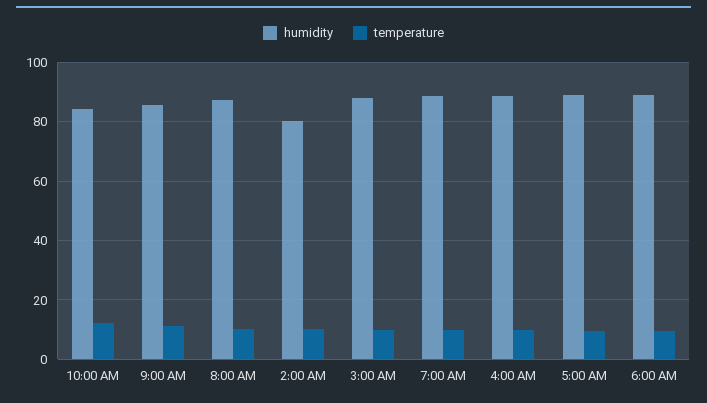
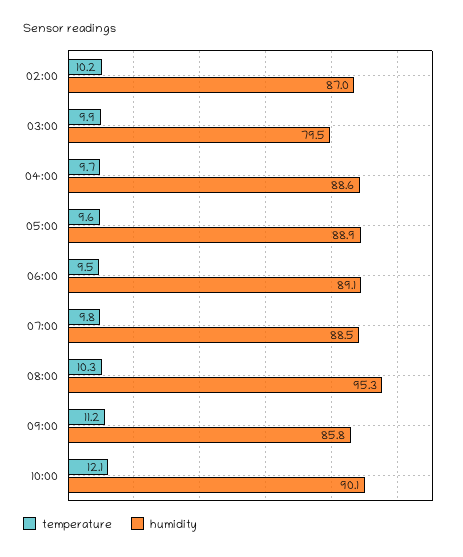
humidity, 10:00 AM: 85 -> 90.1
humidity, 8:00 AM: 87.5 -> 95.3
humidity, 2:00 AM: 80 -> 87
humidity, 3:00 AM: 87.5 -> 79.5

